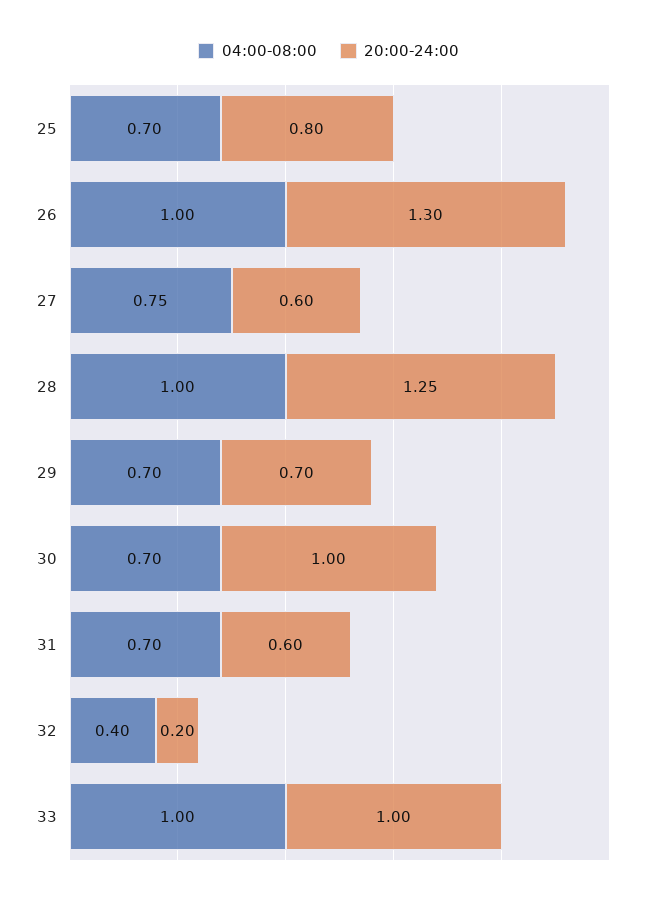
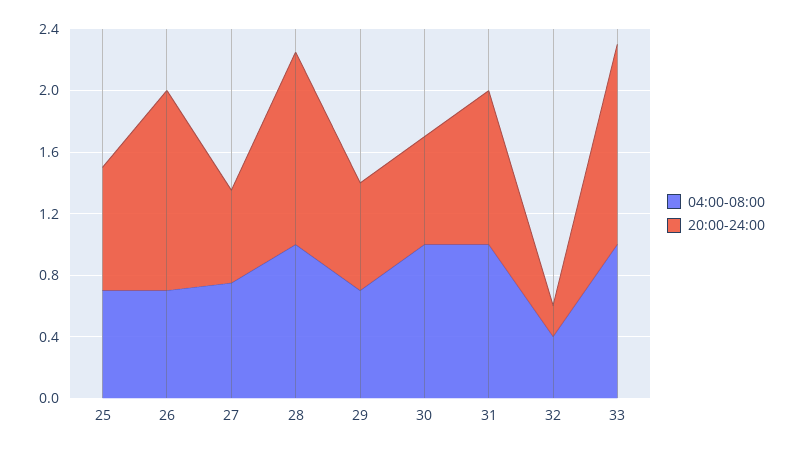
04:00-08:00, 26: 1 -> 0.7
04:00-08:00, 30: 0.7 -> 1
20:00-24:00, 30: 1 -> 0.7
04:00-08:00, 31: 0.7 -> 1
20:00-24:00, 31: 0.6 -> 1
20:00-24:00, 33: 1 -> 1.3

